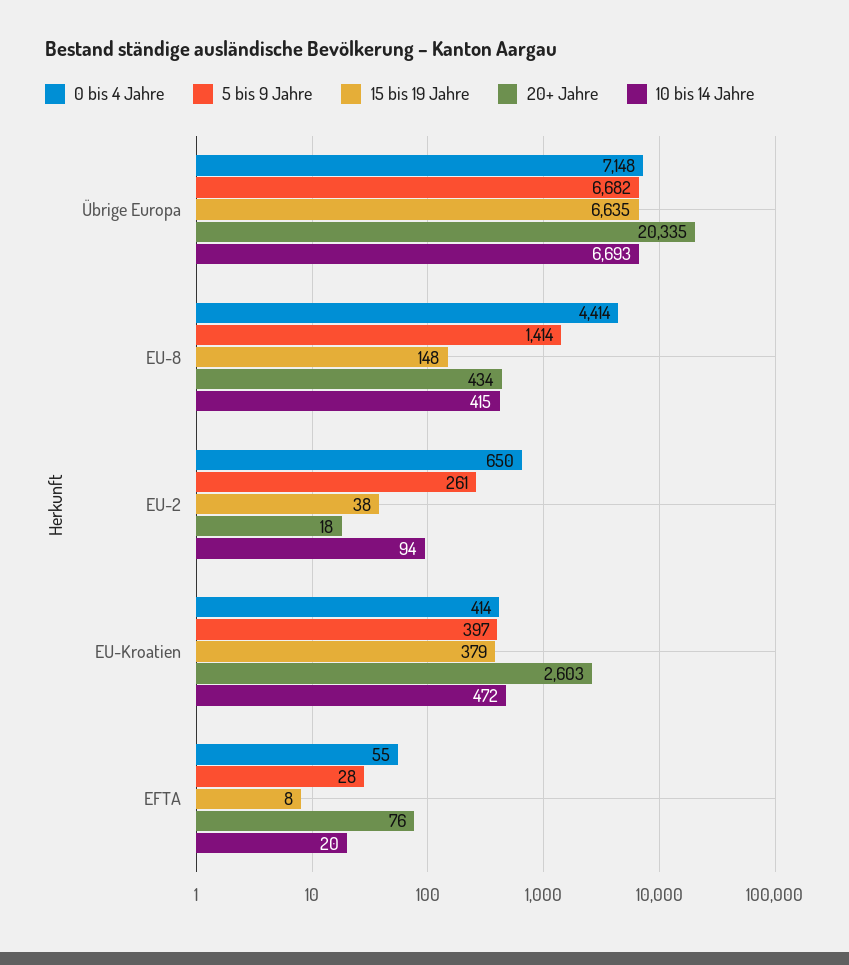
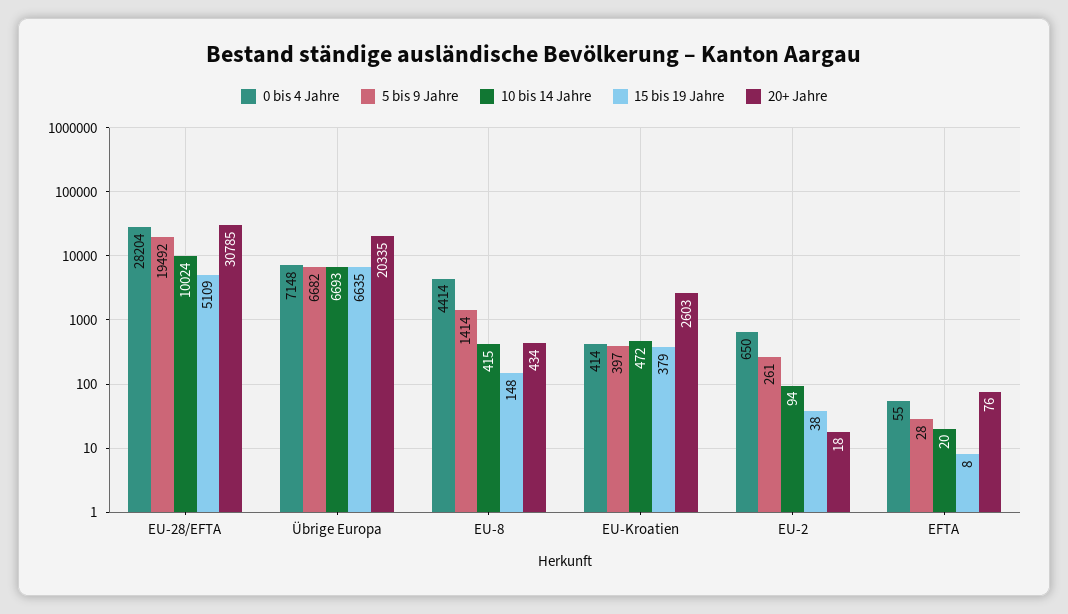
0 bis 4 Jahre, EU-28/EFTA: none -> 28204
5 bis 9 Jahre, EU-28/EFTA: none -> 19492
10 bis 14 Jahre, EU-28/EFTA: none -> 10024
15 bis 19 Jahre, EU-28/EFTA: none -> 5109
20+ Jahre, EU-28/EFTA: none -> 30785

